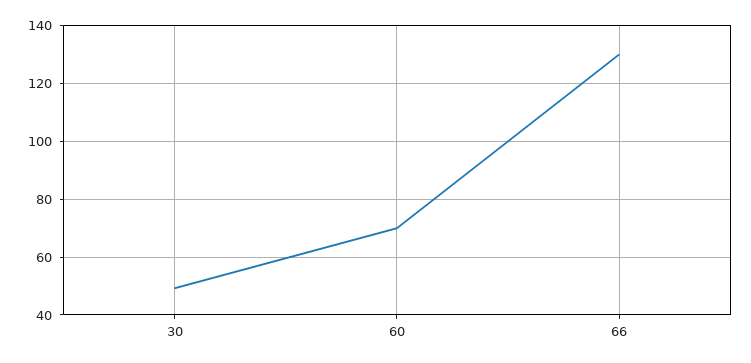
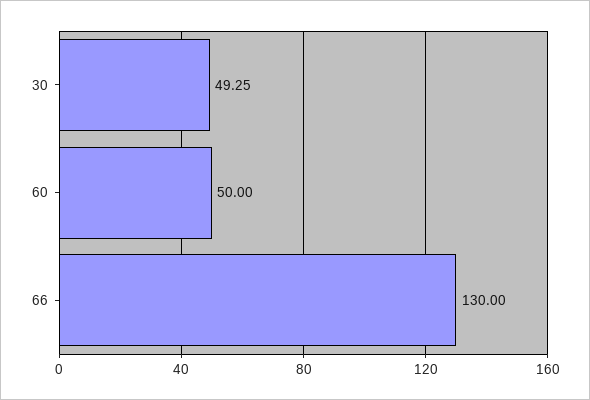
60: 70 -> 50

